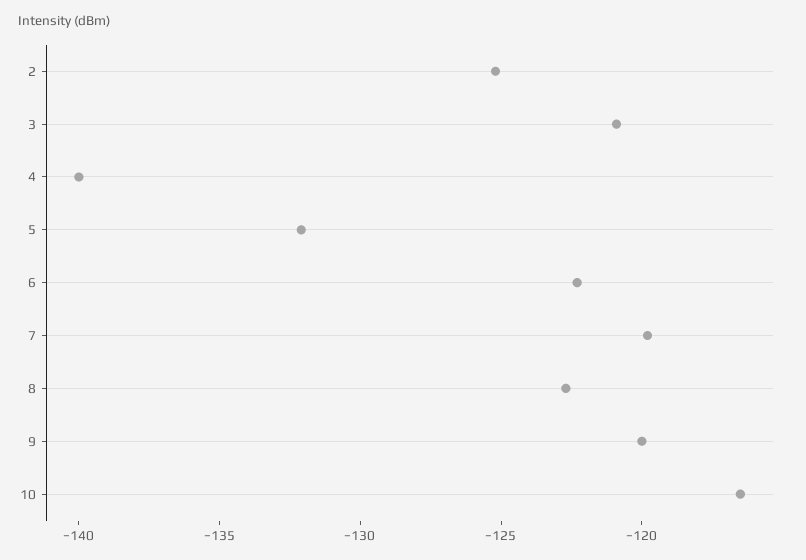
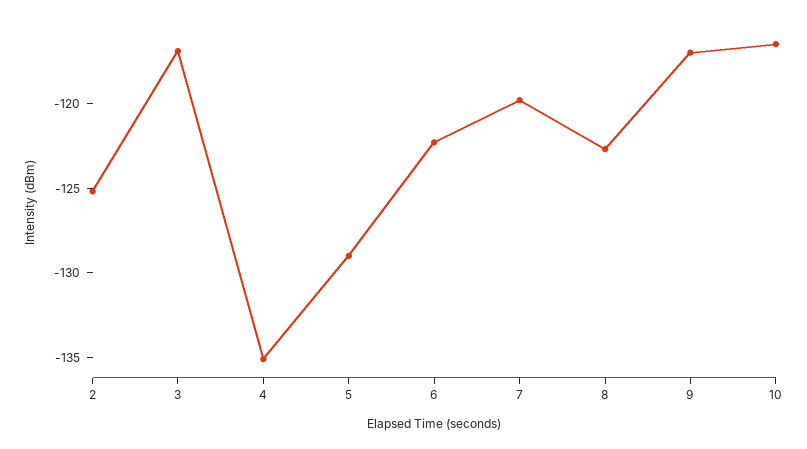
3: -121 -> -117
4: -140 -> -135
5: -132 -> -129
9: -120 -> -117

